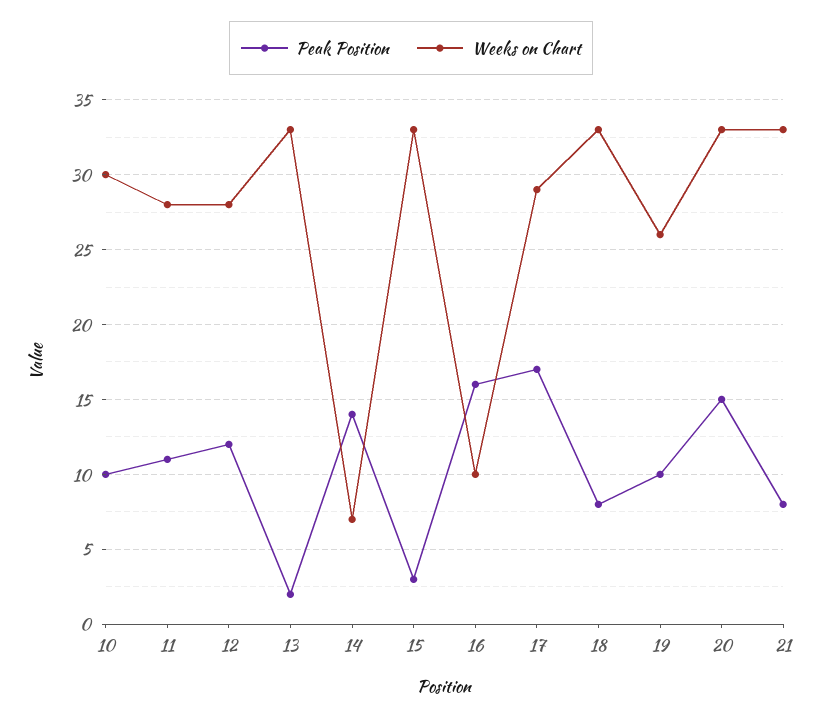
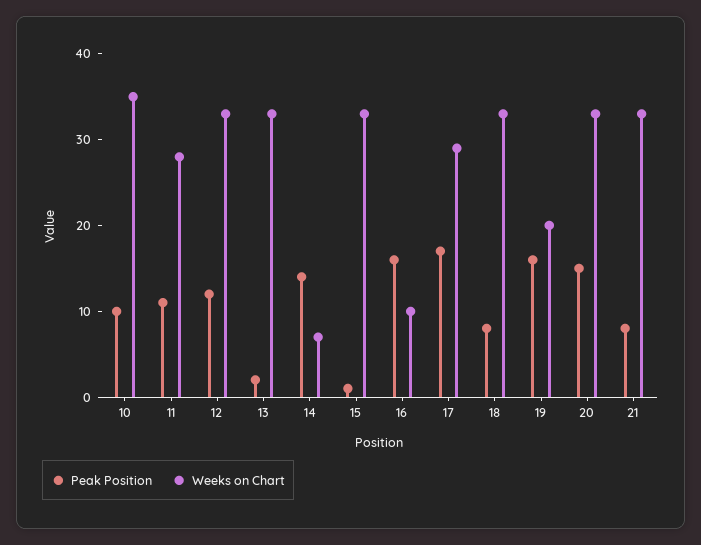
Weeks on Chart, 10: 30 -> 35
Weeks on Chart, 12: 28 -> 33
Peak Position, 15: 3 -> 1
Peak Position, 19: 10 -> 16
Weeks on Chart, 19: 26 -> 20

